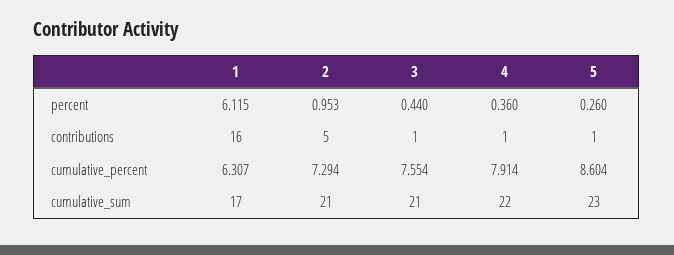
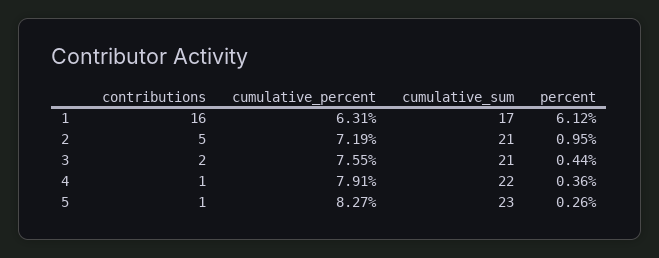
3, contributions: 1 -> 2
2, cumulative_percent: 7.294 -> 7.19
5, cumulative_percent: 8.604 -> 8.27

